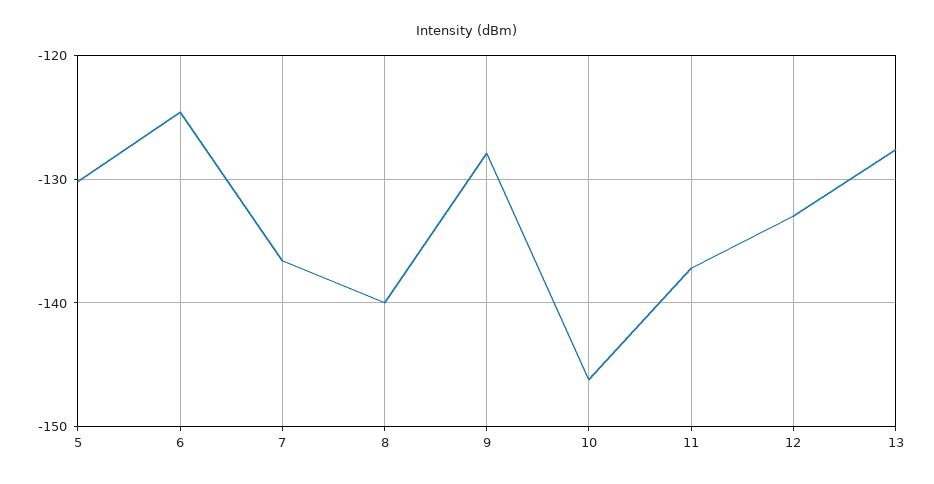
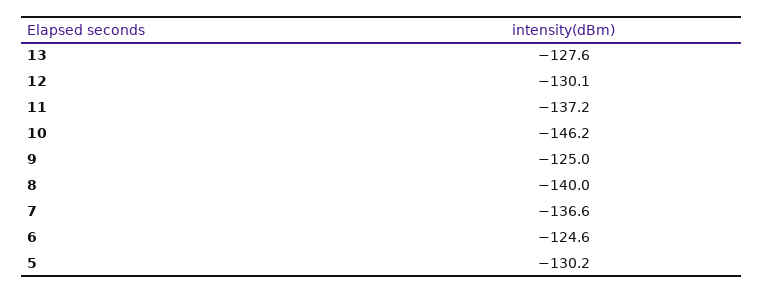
9: -128 -> -125
12: -133 -> -130.1

